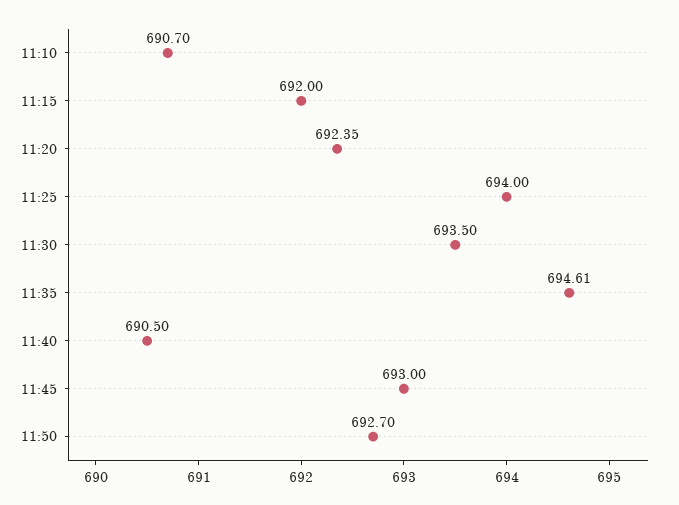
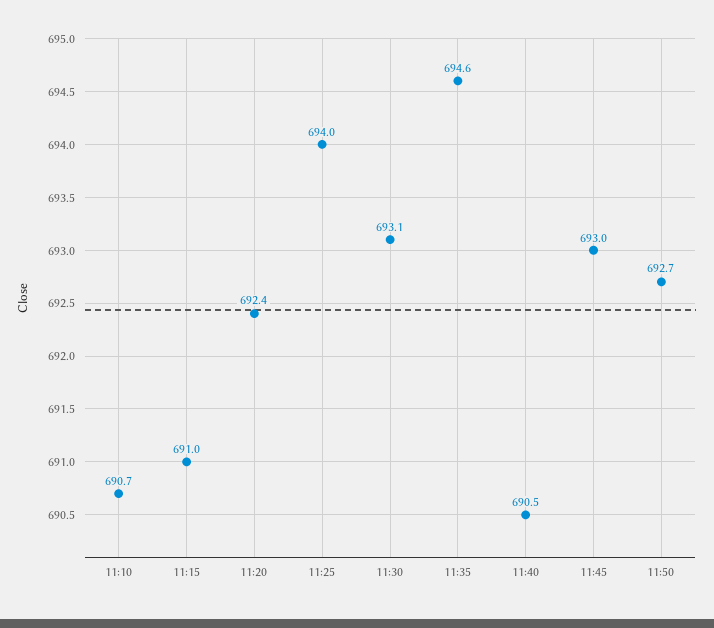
11:15: 692 -> 691
11:30: 693.5 -> 693.1

